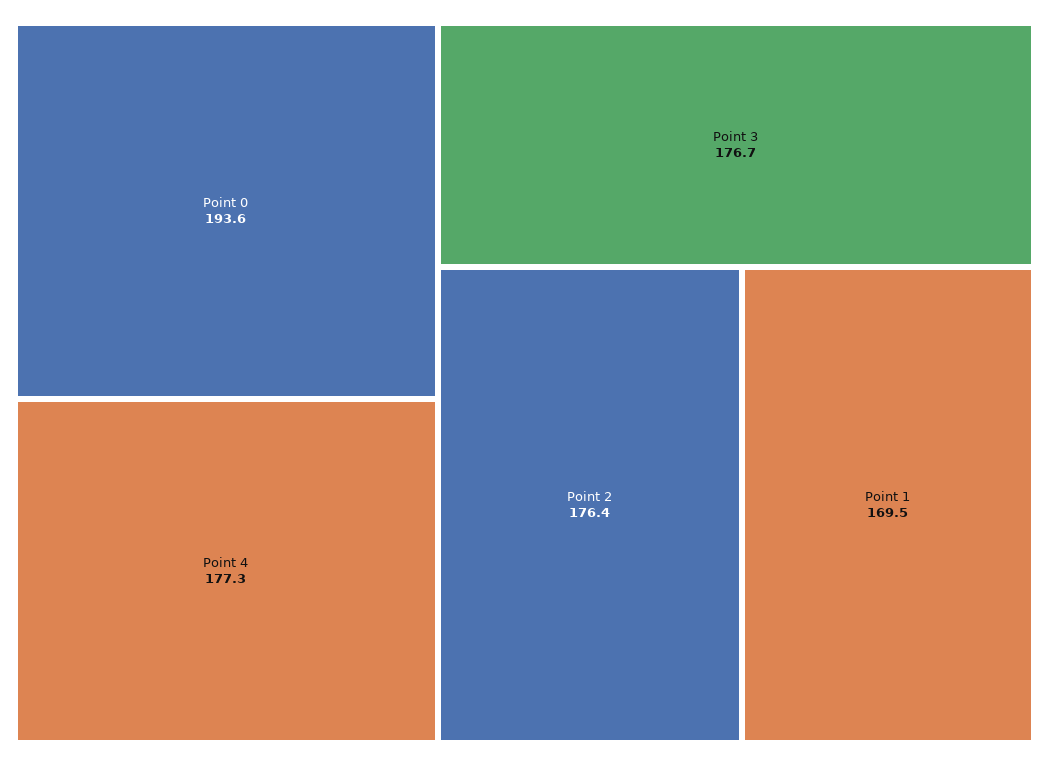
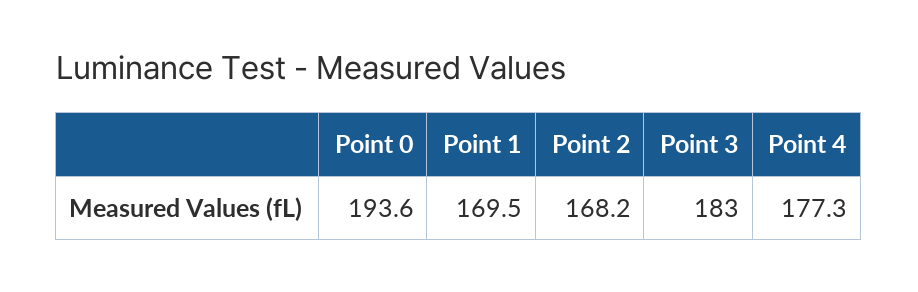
Point 3: 176.7 -> 183
Point 2: 176.4 -> 168.2

